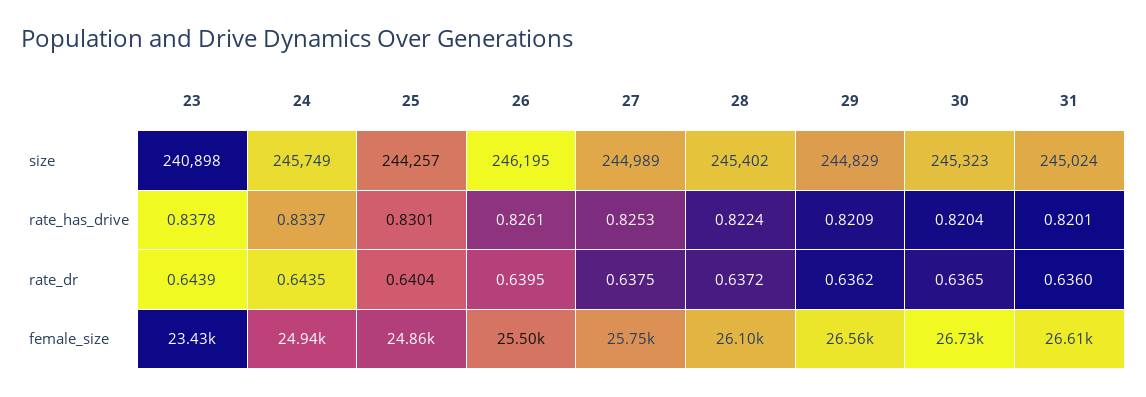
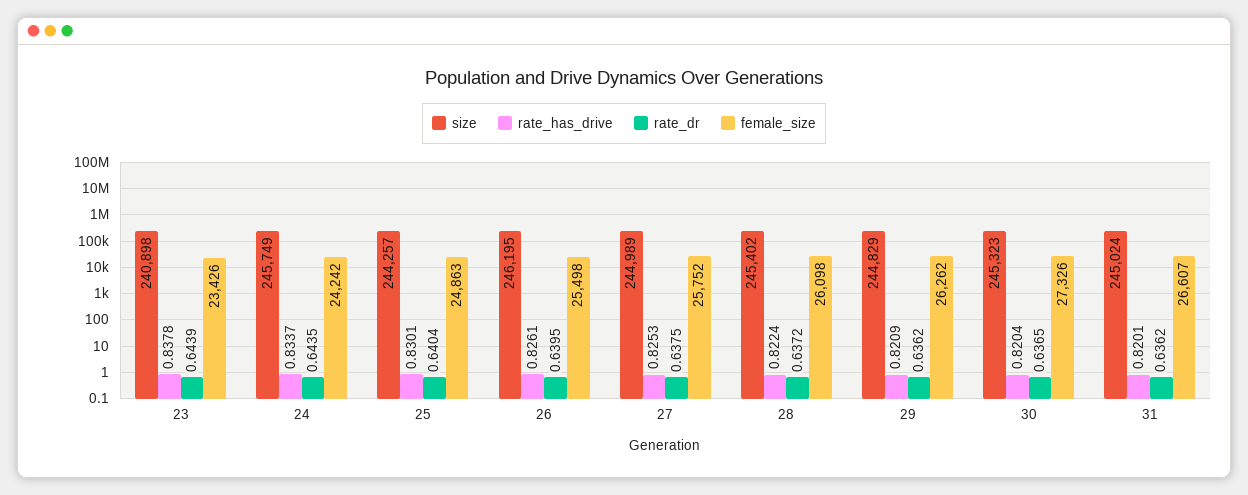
rate_dr, 31: 0.636 -> 0.6362
female_size, 24: 24940 -> 24242
female_size, 29: 26560 -> 26262
female_size, 30: 26730 -> 27326

